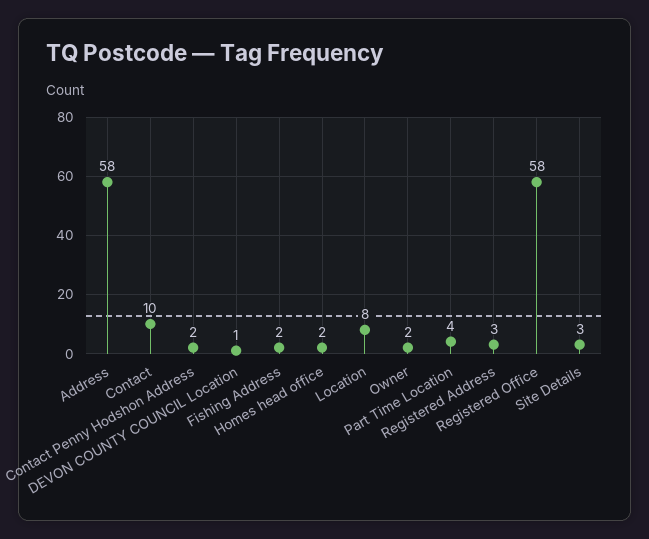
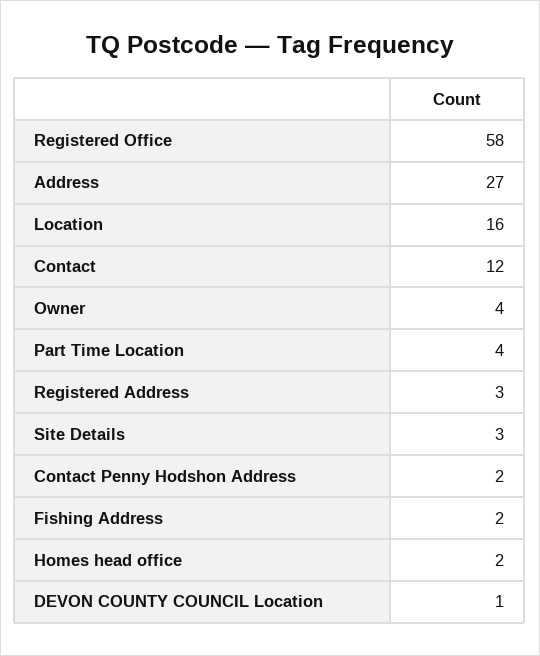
Address: 58 -> 27
Contact: 10 -> 12
Location: 8 -> 16
Owner: 2 -> 4

